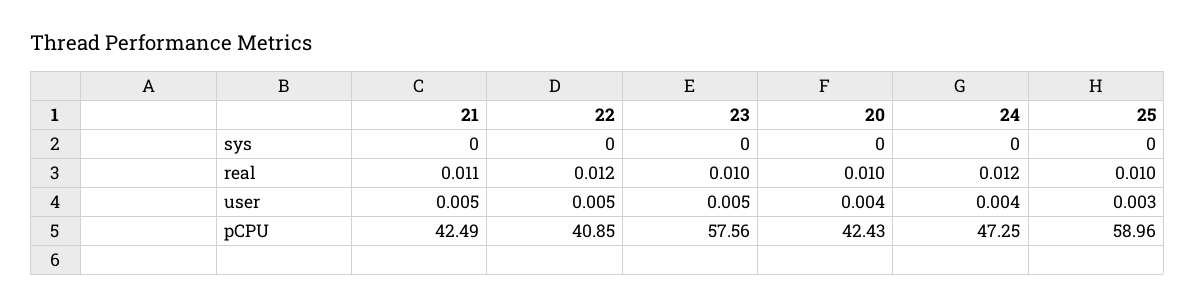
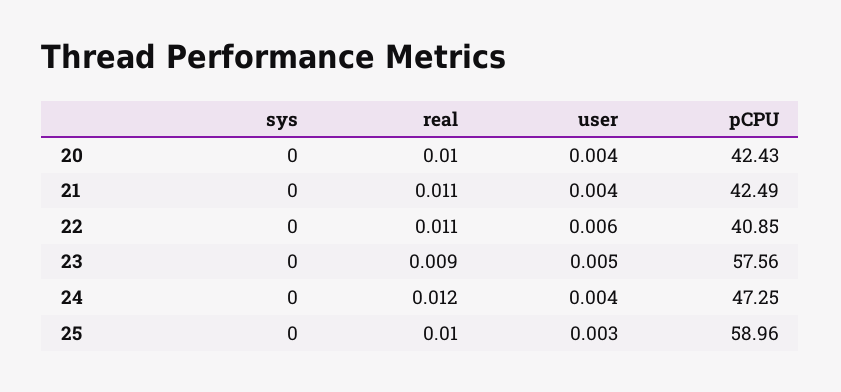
22, real: 0.012 -> 0.011
23, real: 0.01 -> 0.009
21, user: 0.005 -> 0.004
22, user: 0.005 -> 0.006

